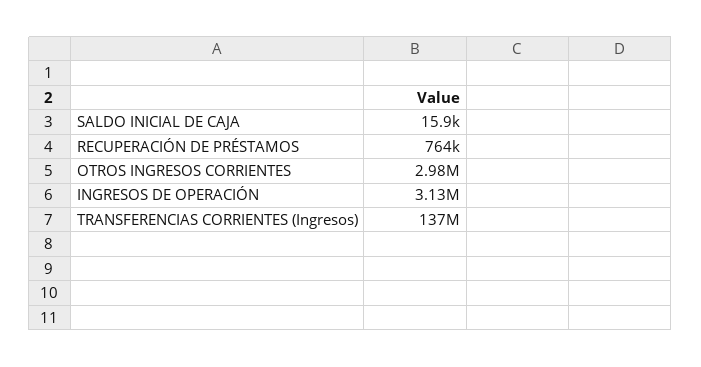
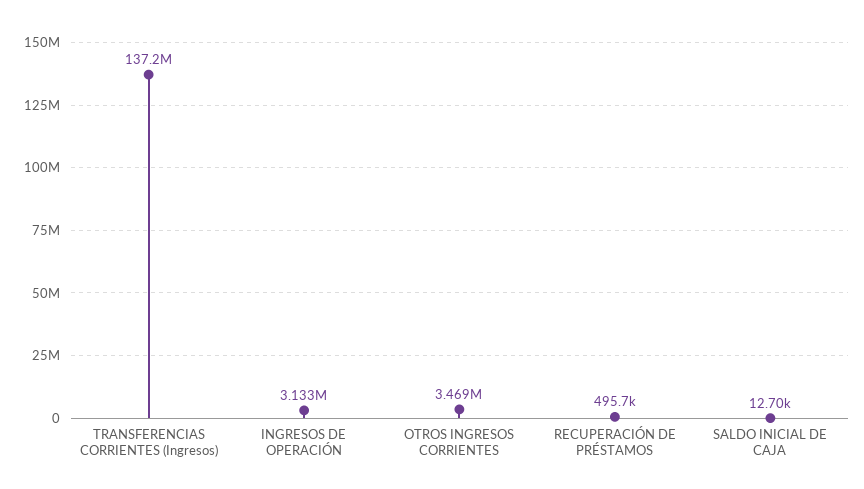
SALDO INICIAL DE CAJA: 15900 -> 12700
RECUPERACIÓN DE PRÉSTAMOS: 764000 -> 495700
OTROS INGRESOS CORRIENTES: 2980000 -> 3469000

